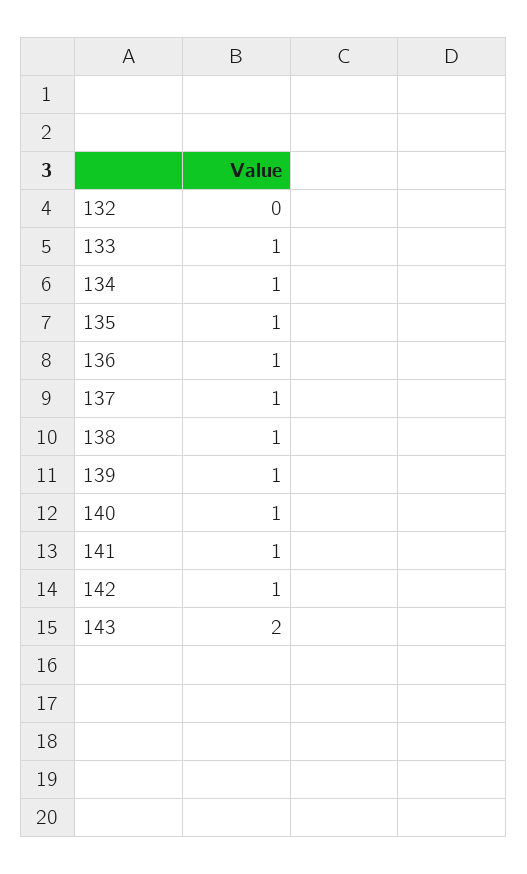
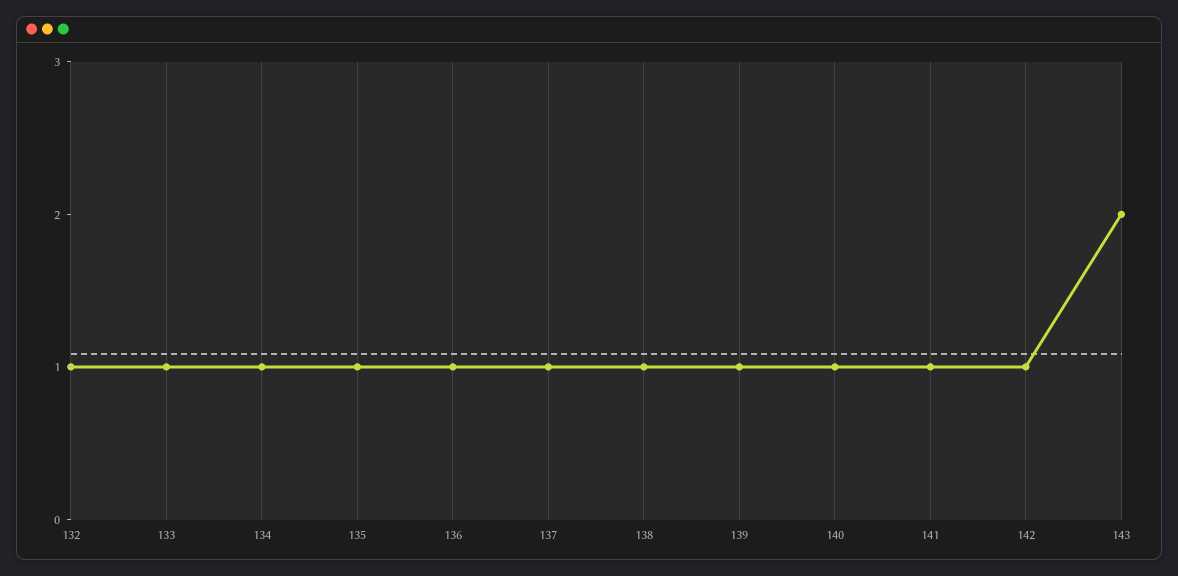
132: 0 -> 1

